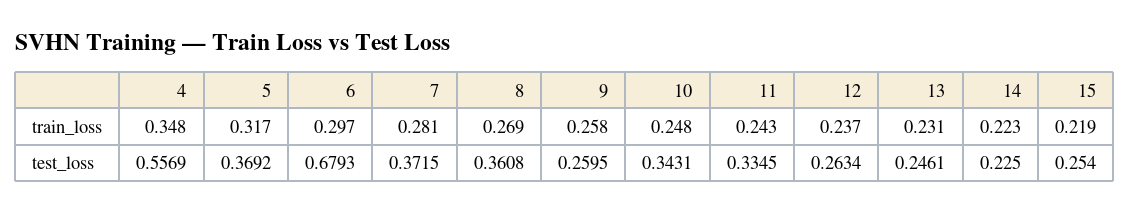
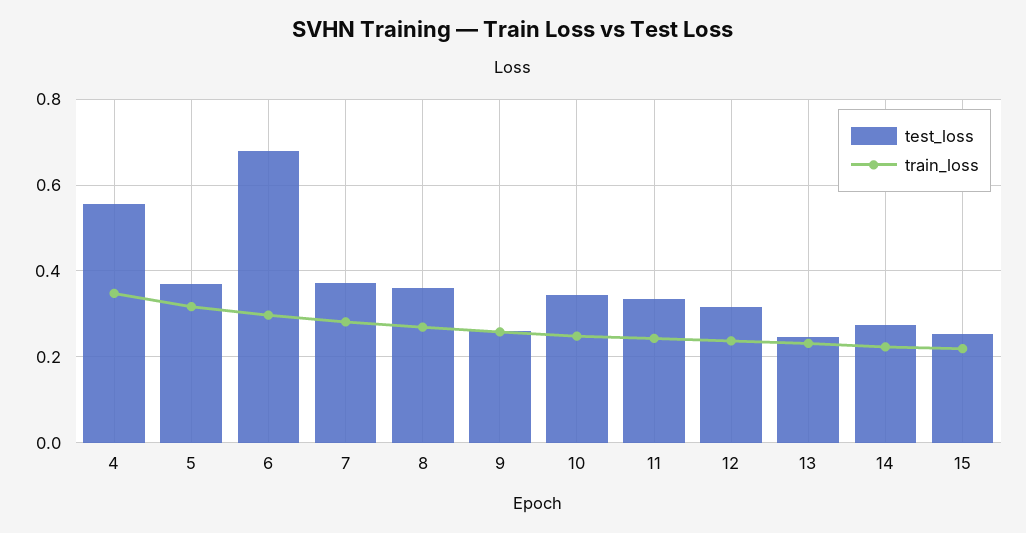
test_loss, 12: 0.2634 -> 0.32
test_loss, 14: 0.225 -> 0.28

